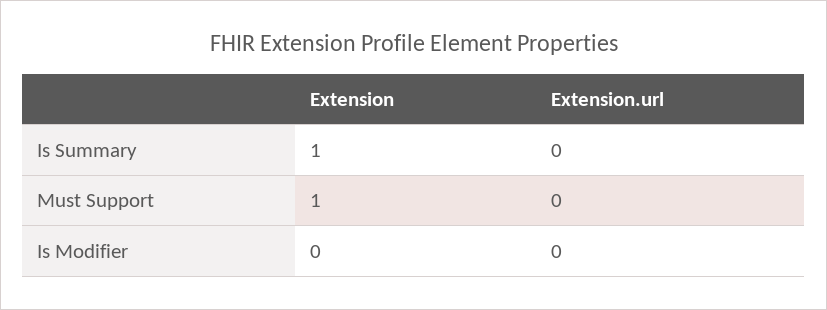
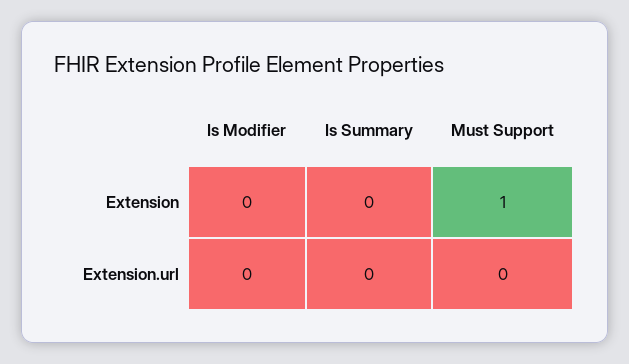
Extension, Is Summary: 1 -> 0

